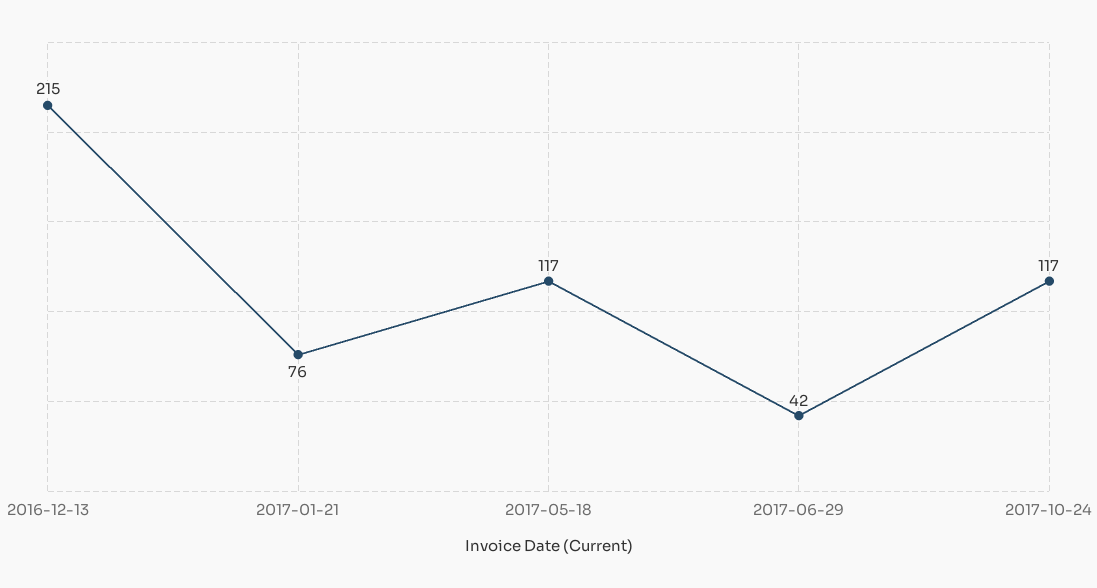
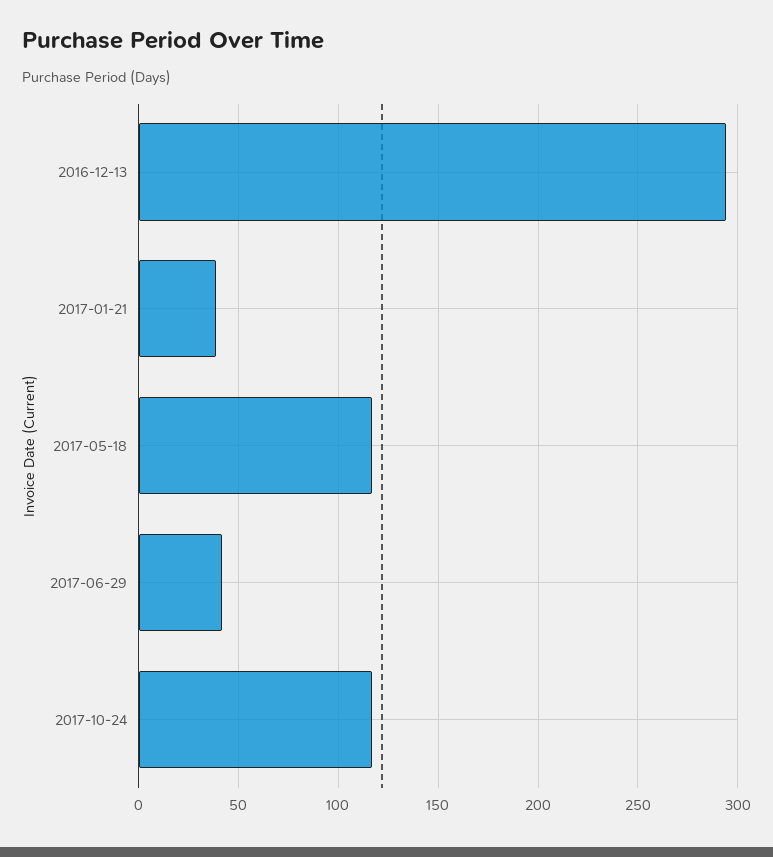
2016-12-13: 215 -> 295
2017-01-21: 76 -> 40

